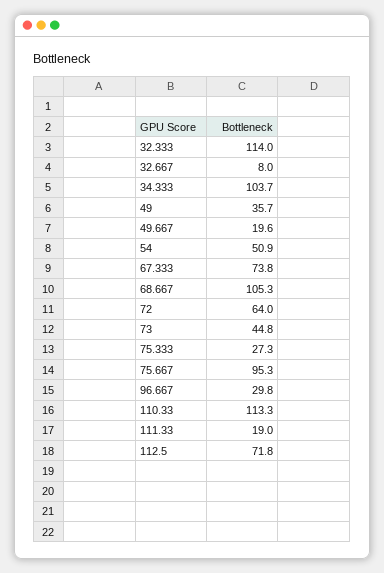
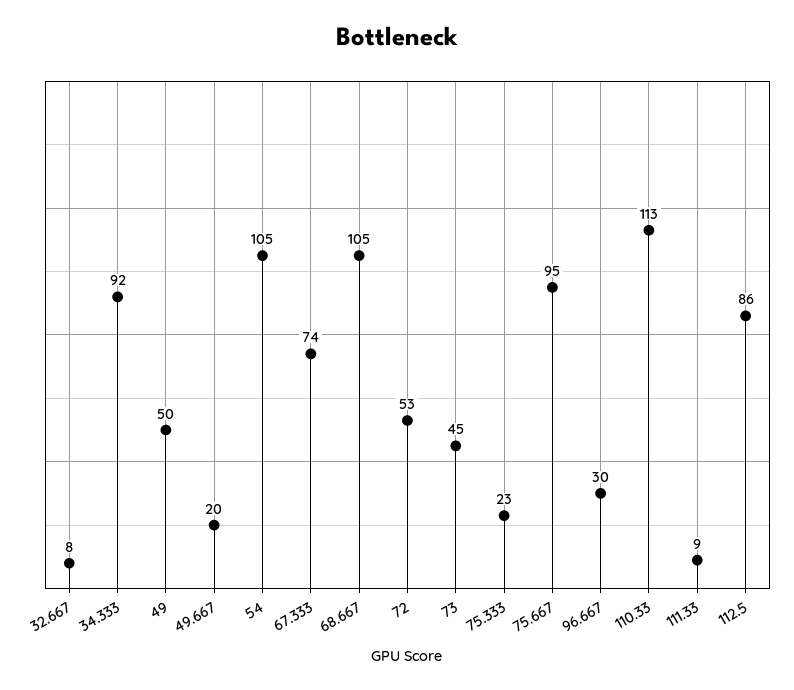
32.333: 114 -> none
34.333: 103.7 -> 92
49: 35.7 -> 50
54: 50.9 -> 105
72: 64 -> 53
75.333: 27.3 -> 23
111.33: 19 -> 9
112.5: 71.8 -> 86

